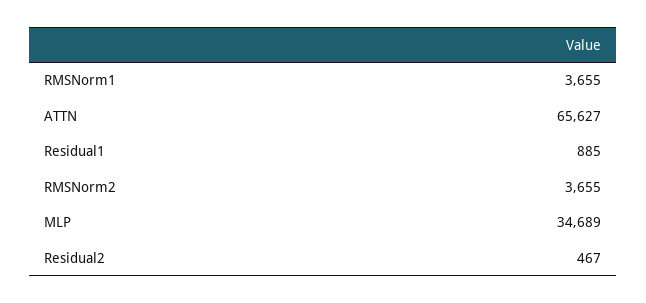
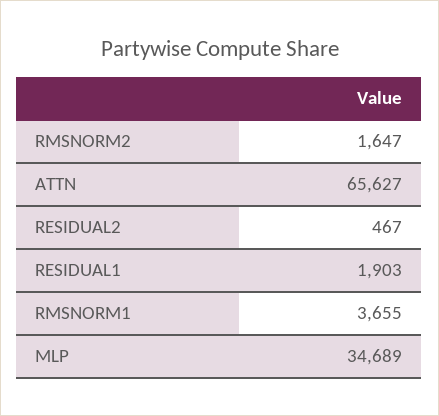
Residual1: 885 -> 1903
RMSNorm2: 3655 -> 1647

